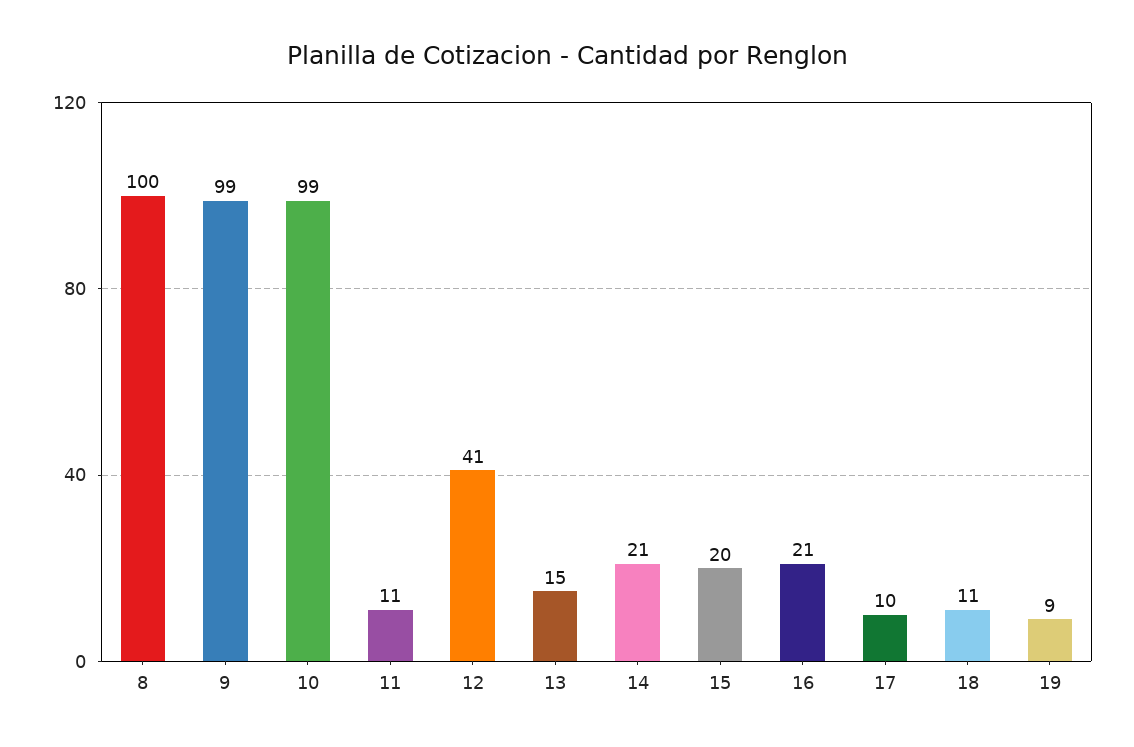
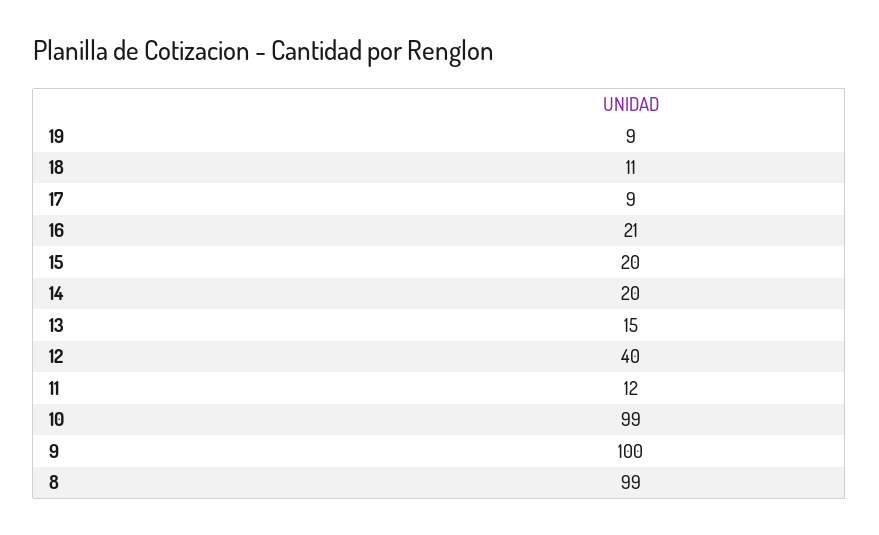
8: 100 -> 99
9: 99 -> 100
11: 11 -> 12
12: 41 -> 40
14: 21 -> 20
17: 10 -> 9

